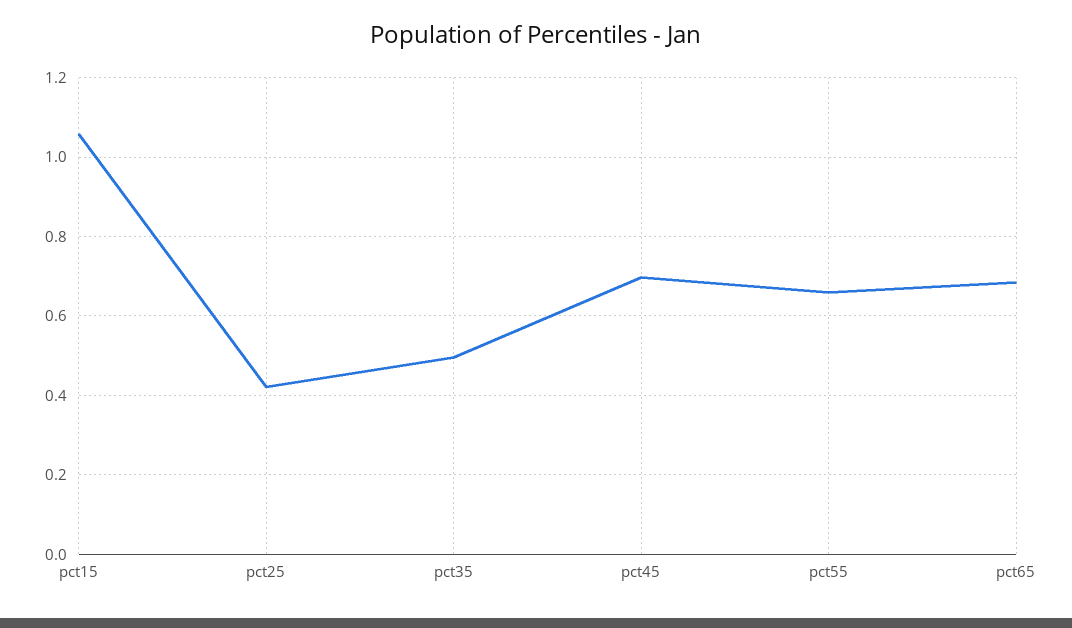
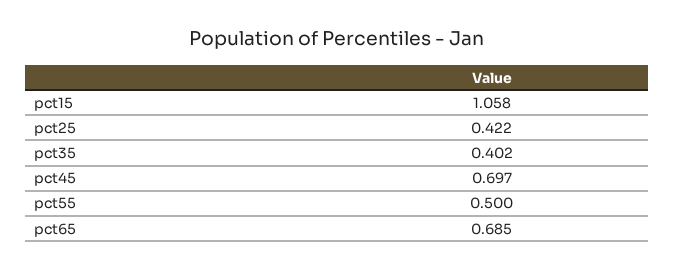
pct35: 0.5 -> 0.402
pct55: 0.66 -> 0.5

